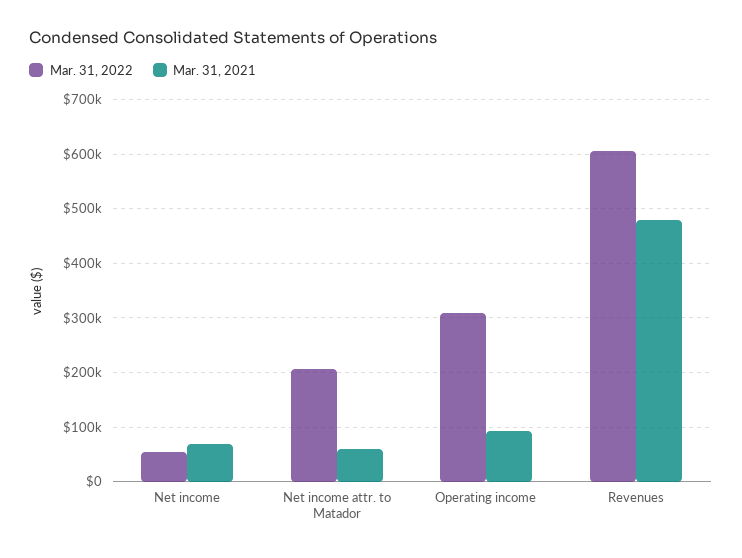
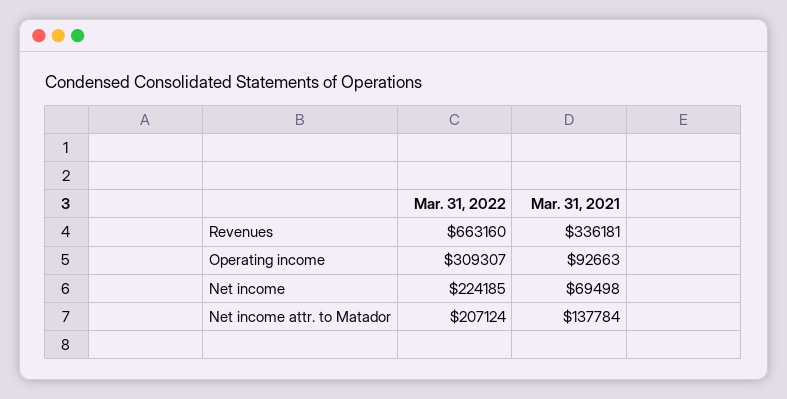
Mar. 31, 2022, Net income: 60000 -> 224185
Mar. 31, 2021, Net income attr. to Matador: 60000 -> 137784
Mar. 31, 2022, Revenues: 600000 -> 663160
Mar. 31, 2021, Revenues: 480000 -> 336181

